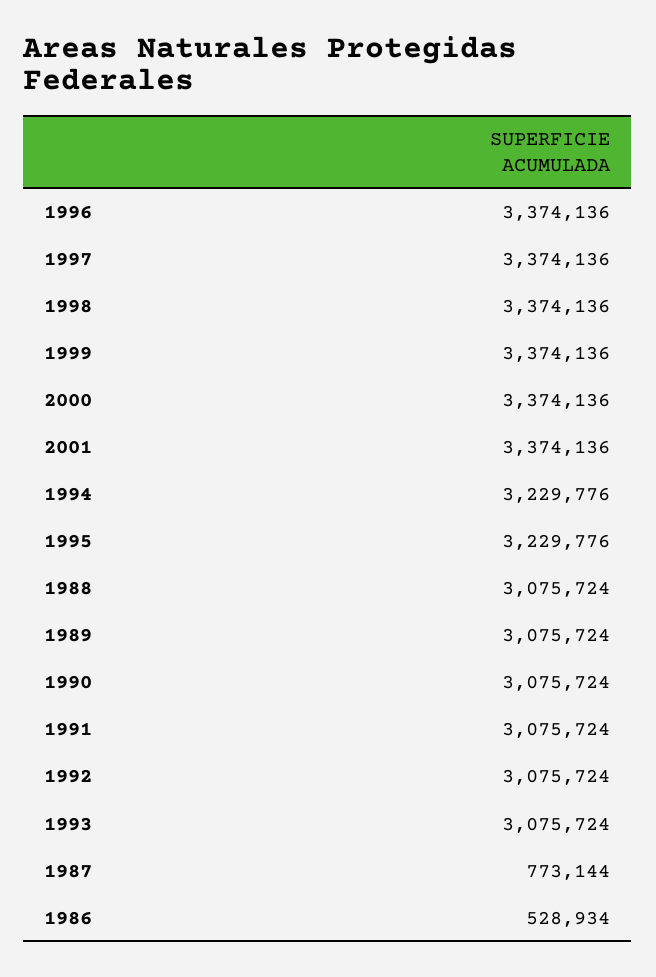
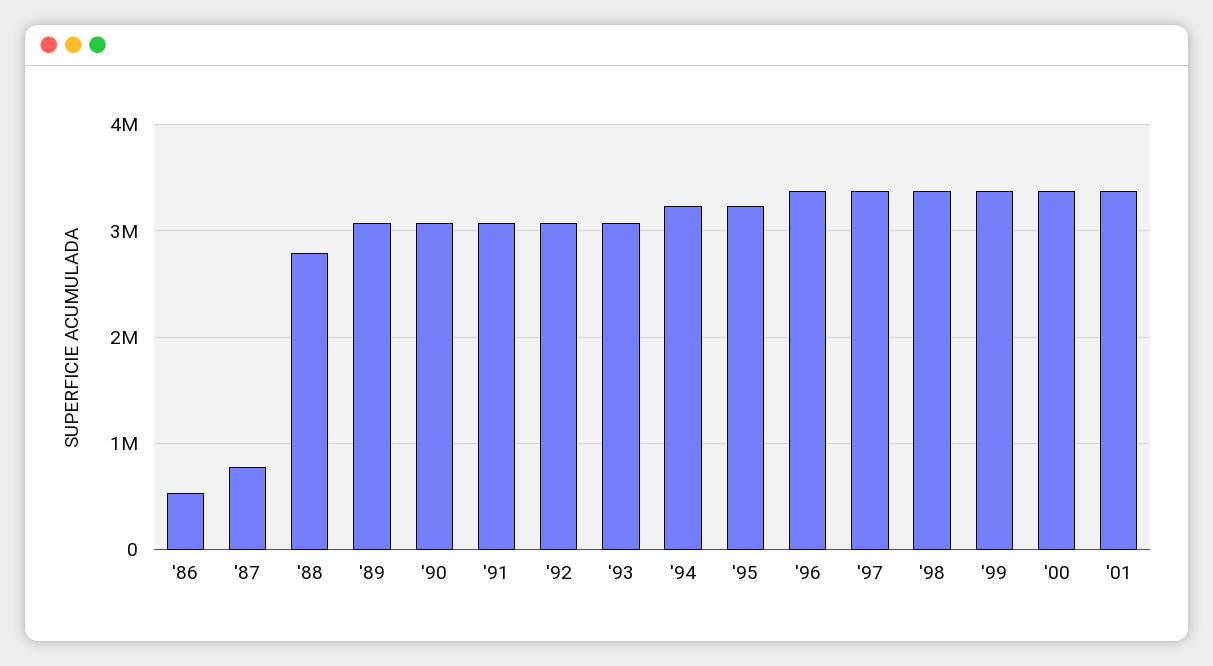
1988: 3075724 -> 2800000

